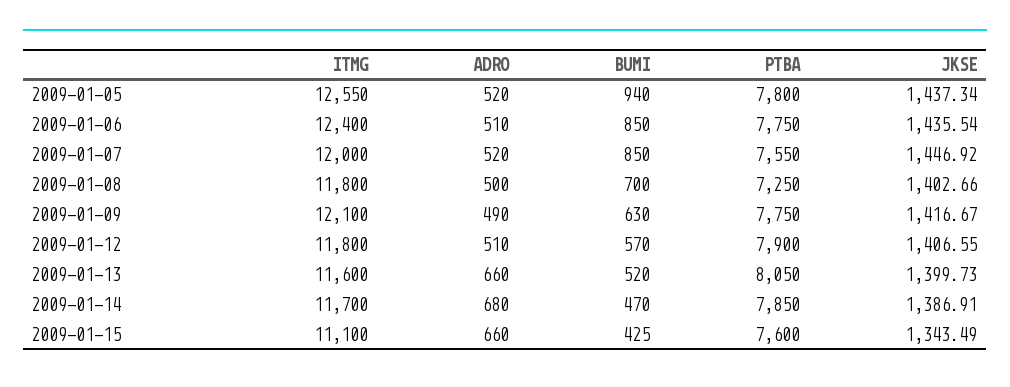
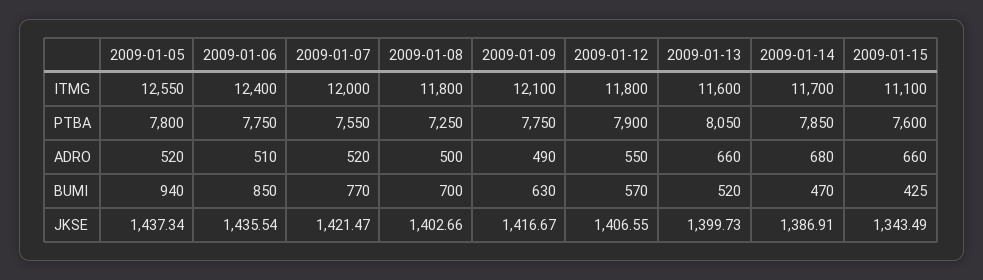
BUMI, 2009-01-07: 850 -> 770
JKSE, 2009-01-07: 1446.92 -> 1421.47
ADRO, 2009-01-12: 510 -> 550

